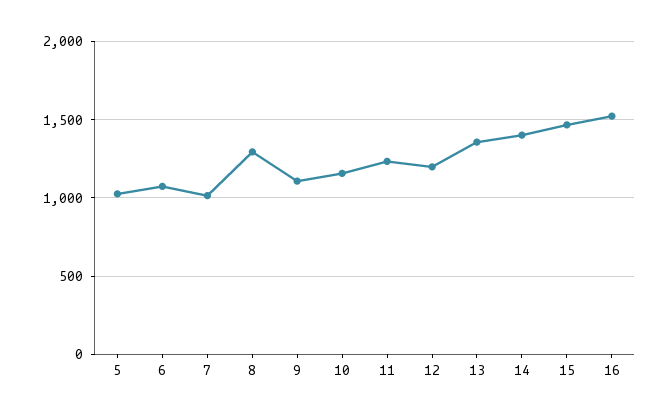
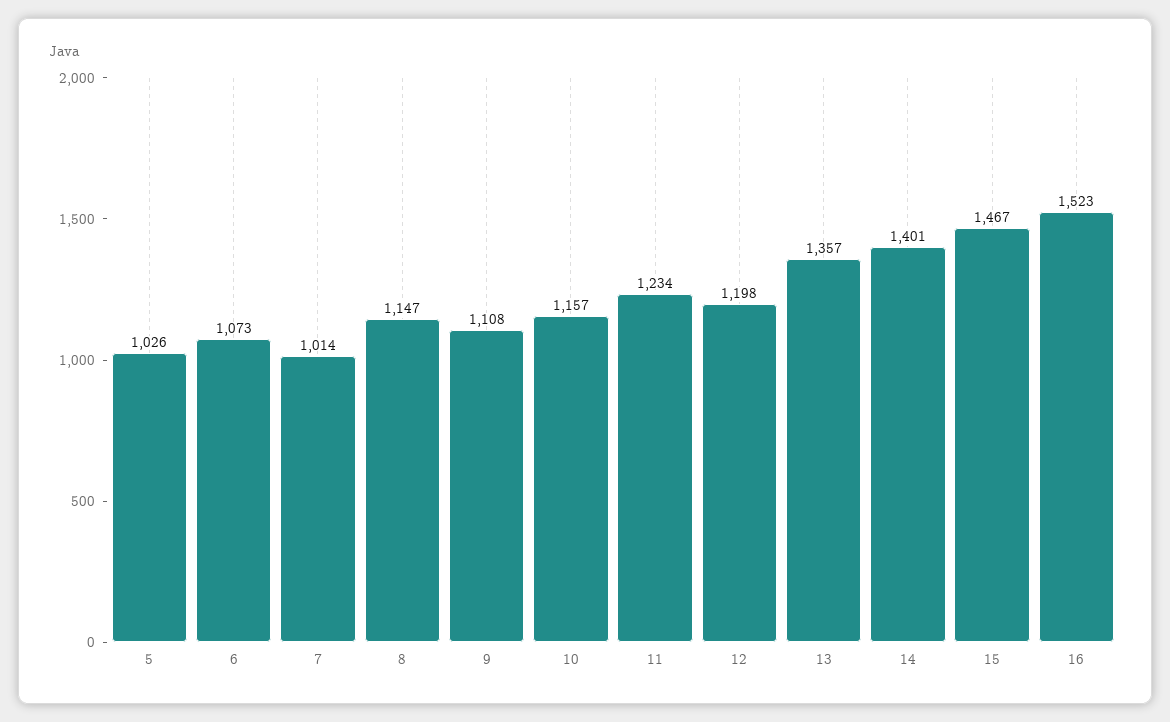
8: 1300 -> 1147

